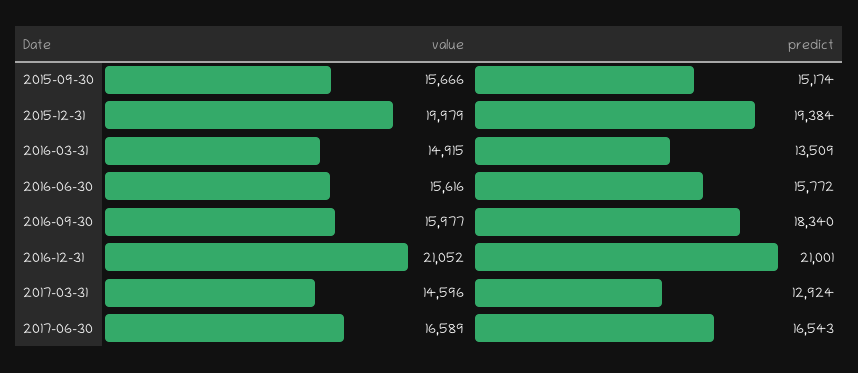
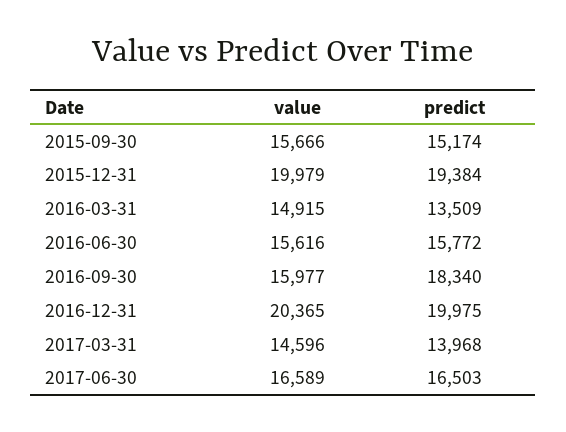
value, 2016-12-31: 21052 -> 20365
predict, 2016-12-31: 21001 -> 19975
predict, 2017-03-31: 12924 -> 13968
predict, 2017-06-30: 16543 -> 16503

